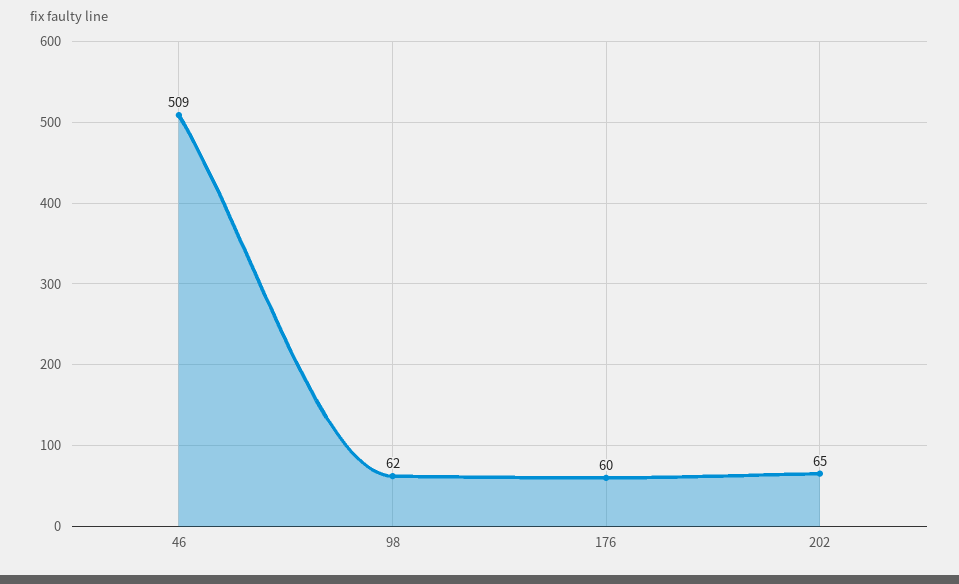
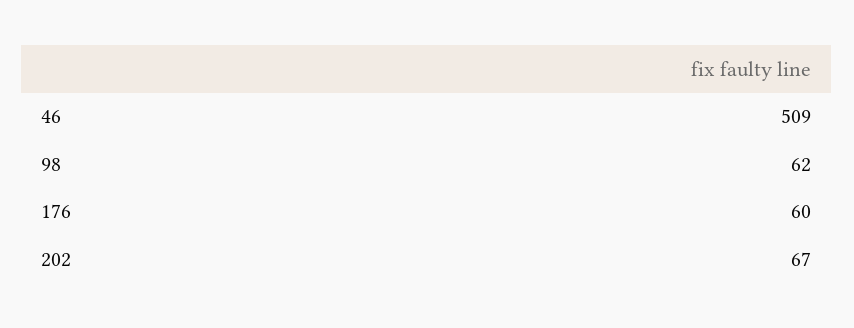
202: 65 -> 67

